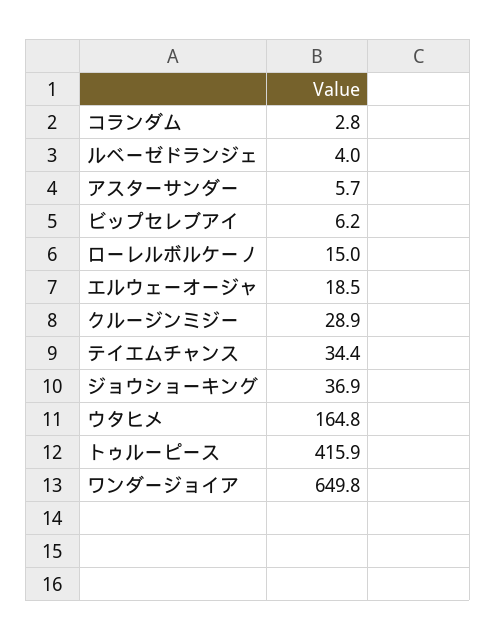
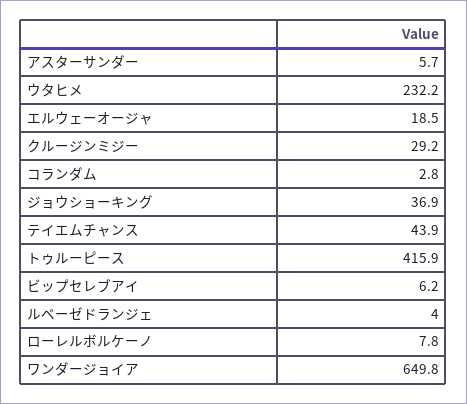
ローレルボルケーノ: 15 -> 7.8
クルージンミジー: 28.9 -> 29.2
テイエムチャンス: 34.4 -> 43.9
ウタヒメ: 164.8 -> 232.2

